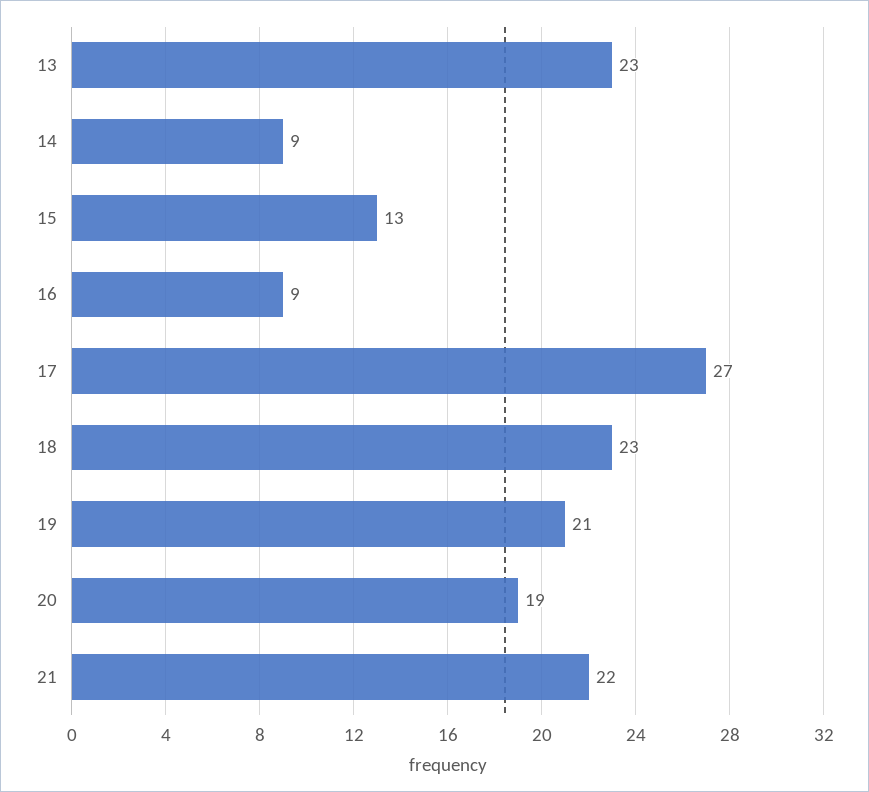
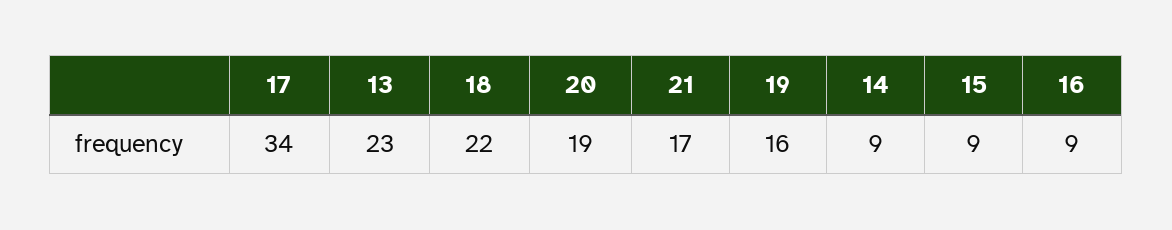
15: 13 -> 9
17: 27 -> 34
18: 23 -> 22
19: 21 -> 16
21: 22 -> 17

